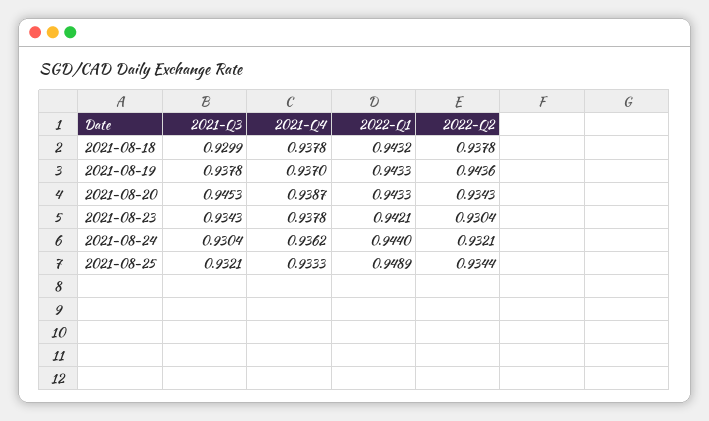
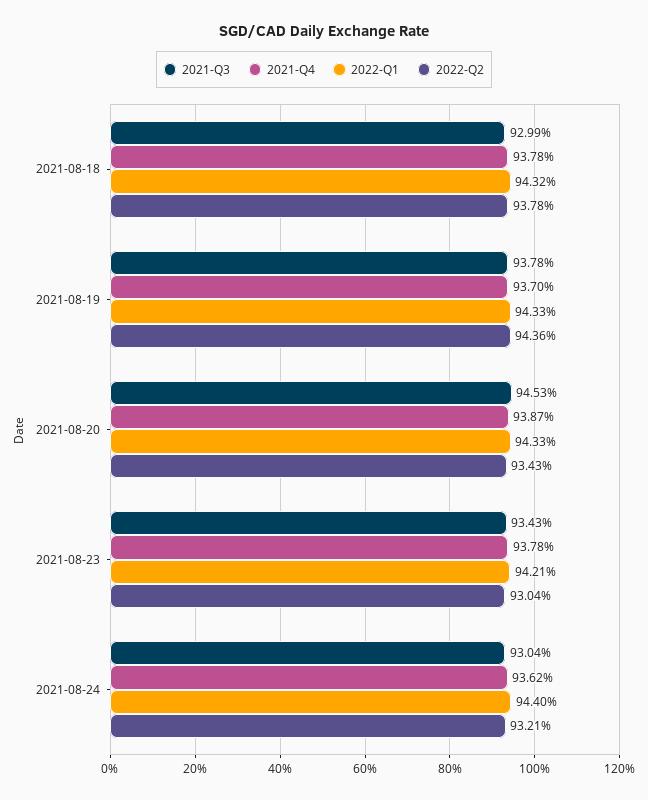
2021-Q3, 2021-08-25: 0.9321 -> none
2021-Q4, 2021-08-25: 0.9333 -> none
2022-Q1, 2021-08-25: 0.9489 -> none
2022-Q2, 2021-08-25: 0.9344 -> none

